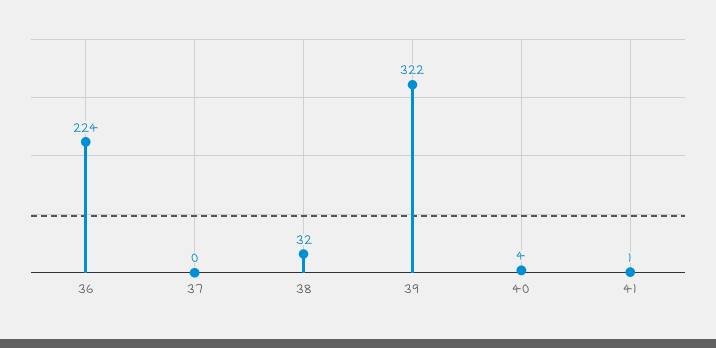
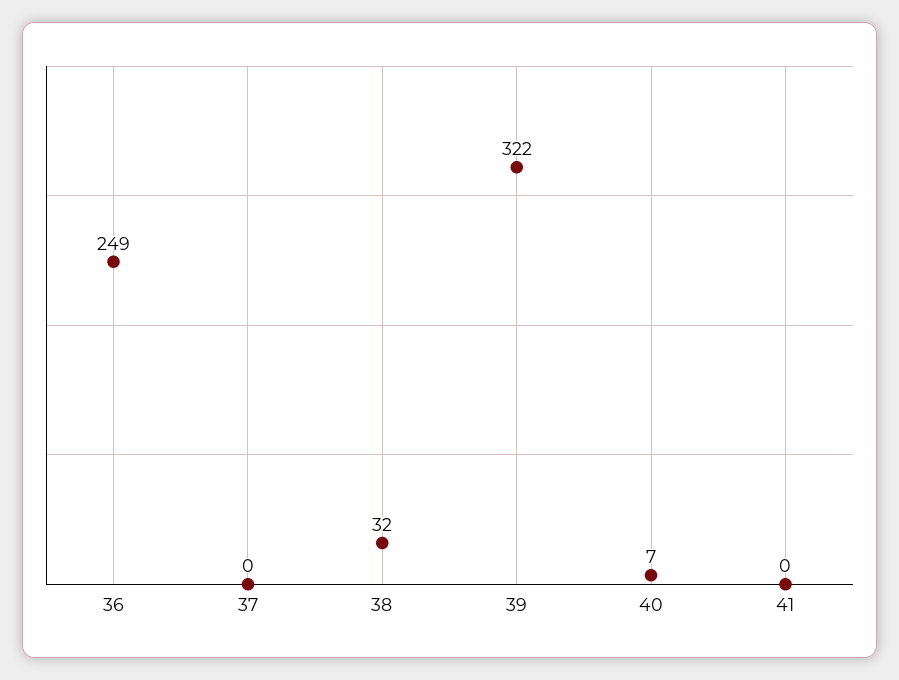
36: 224 -> 249
40: 4 -> 7
41: 1 -> 0

